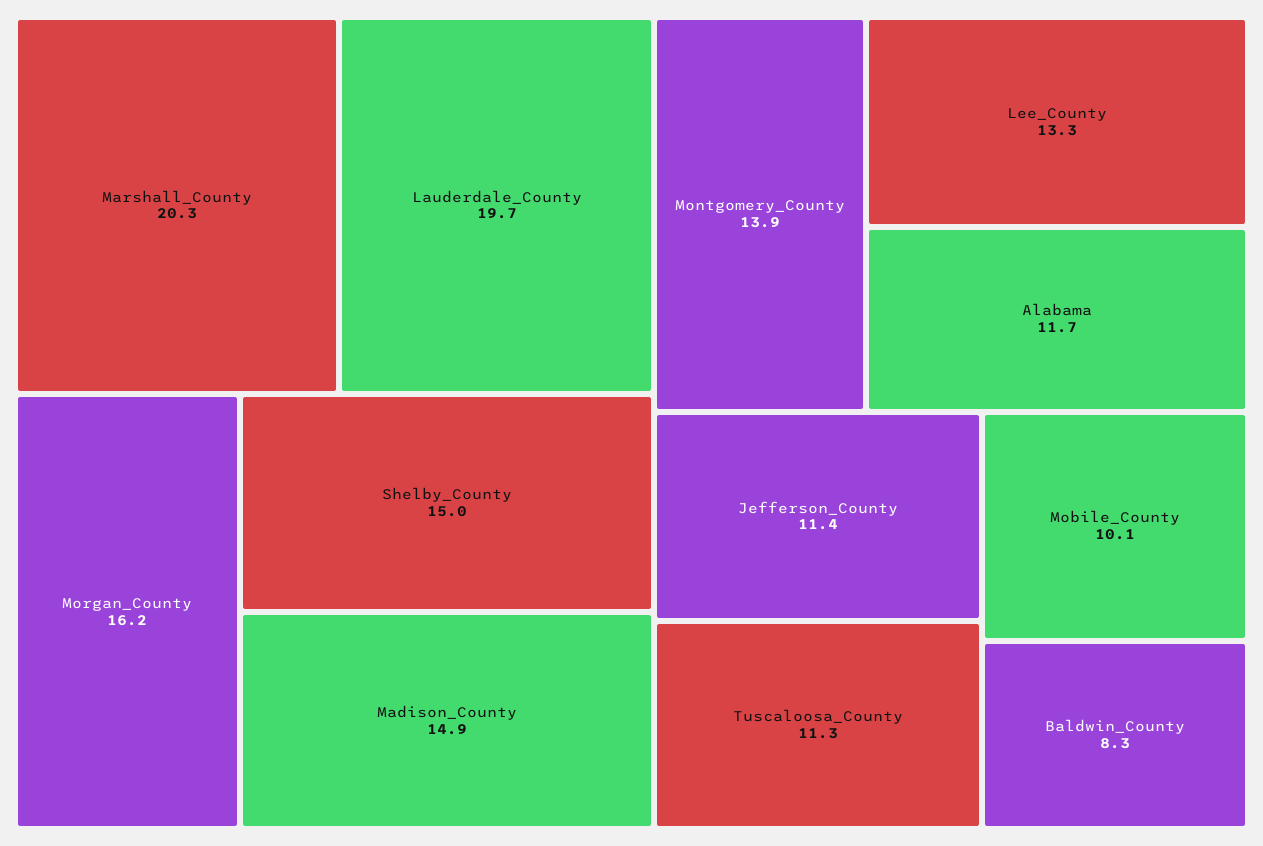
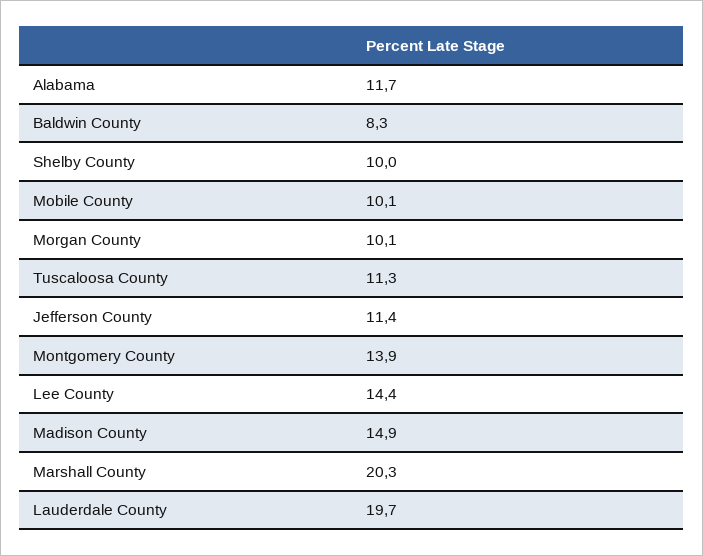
Morgan_County: 16.2 -> 10.1
Shelby_County: 15 -> 10
Lee_County: 13.3 -> 14.4

